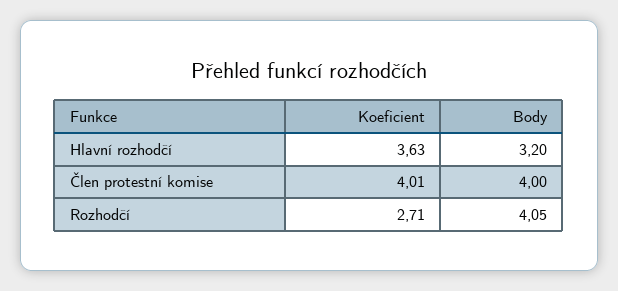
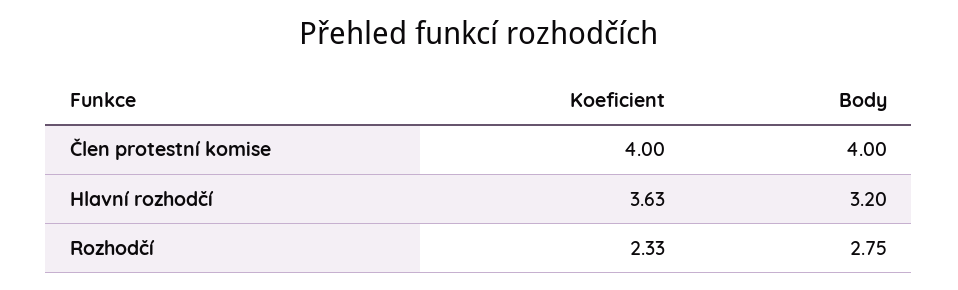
Koeficient, Člen protestní komise: 4.01 -> 4
Koeficient, Rozhodčí: 2.71 -> 2.33
Body, Rozhodčí: 4.05 -> 2.75

